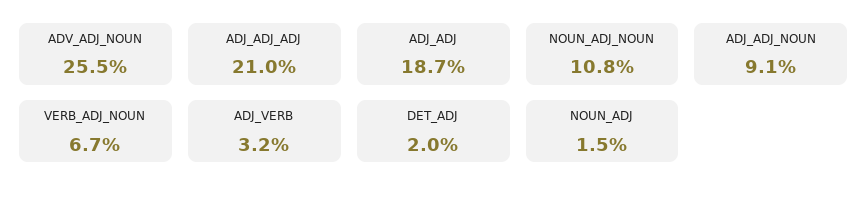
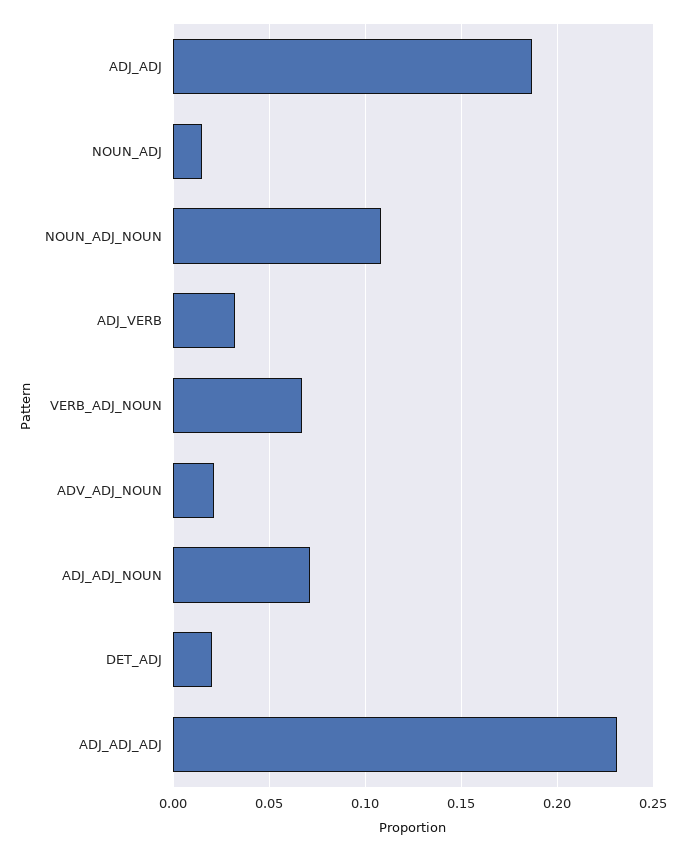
ADV_ADJ_NOUN: 0.255 -> 0.02
ADJ_ADJ_ADJ: 0.21 -> 0.23
ADJ_ADJ_NOUN: 0.091 -> 0.07

